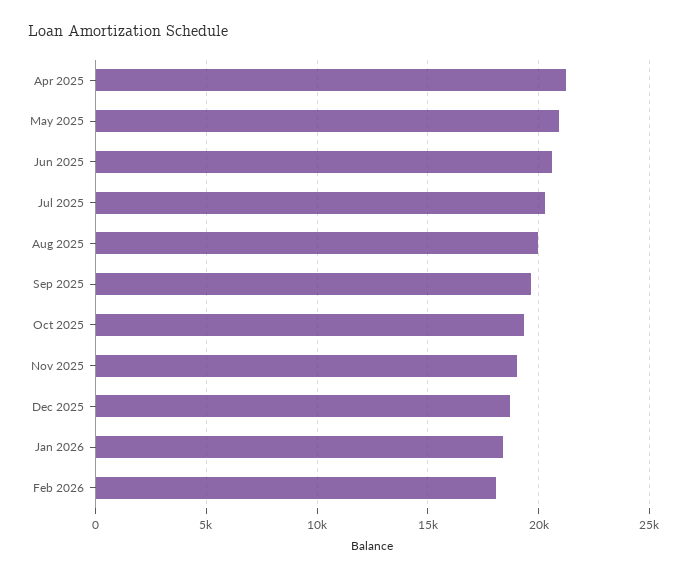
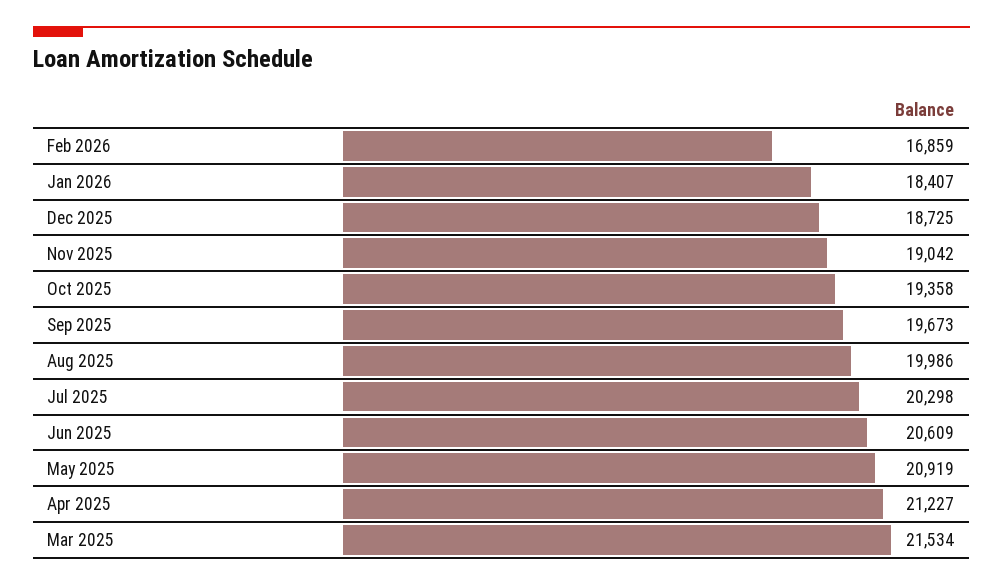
Feb 2026: 18000 -> 16859
Mar 2025: none -> 21534

